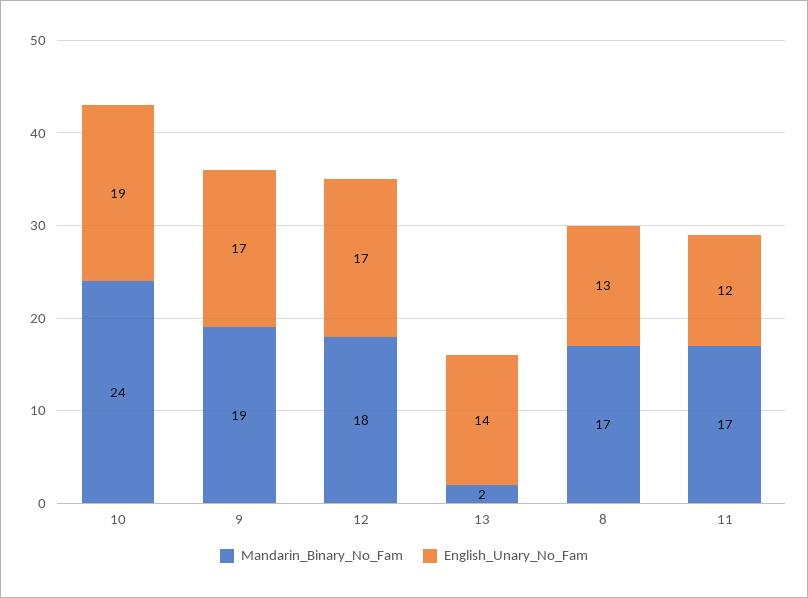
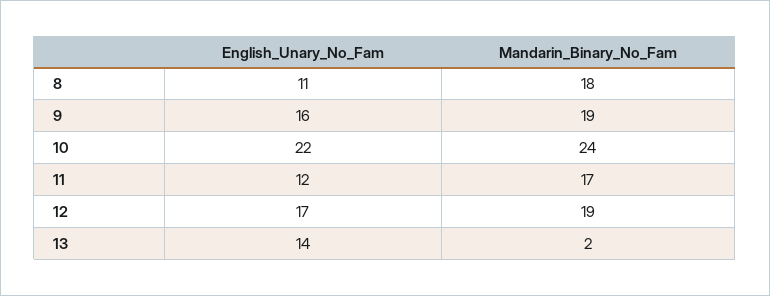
English_Unary_No_Fam, 10: 19 -> 22
English_Unary_No_Fam, 9: 17 -> 16
Mandarin_Binary_No_Fam, 12: 18 -> 19
Mandarin_Binary_No_Fam, 8: 17 -> 18
English_Unary_No_Fam, 8: 13 -> 11

